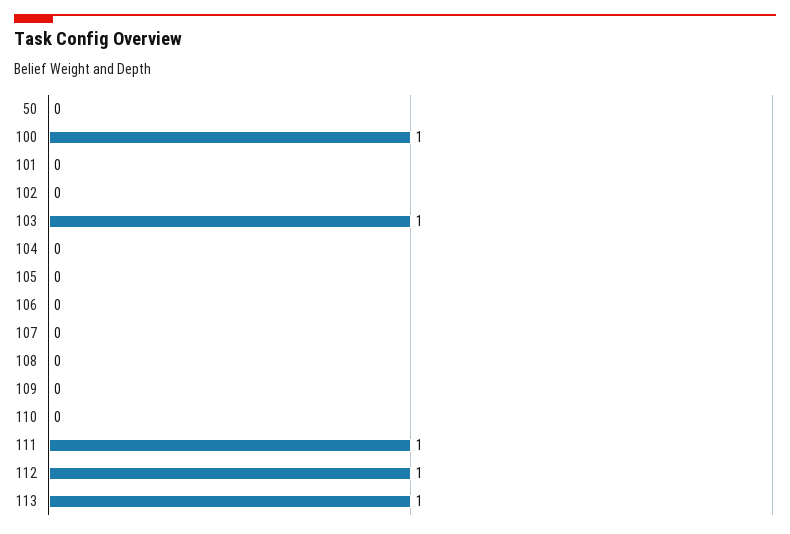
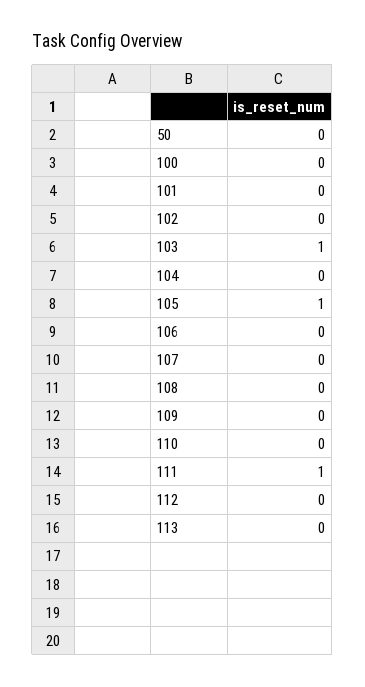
100: 1 -> 0
105: 0 -> 1
112: 1 -> 0
113: 1 -> 0

